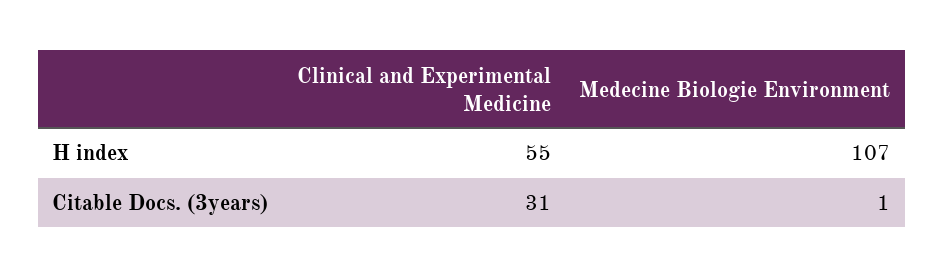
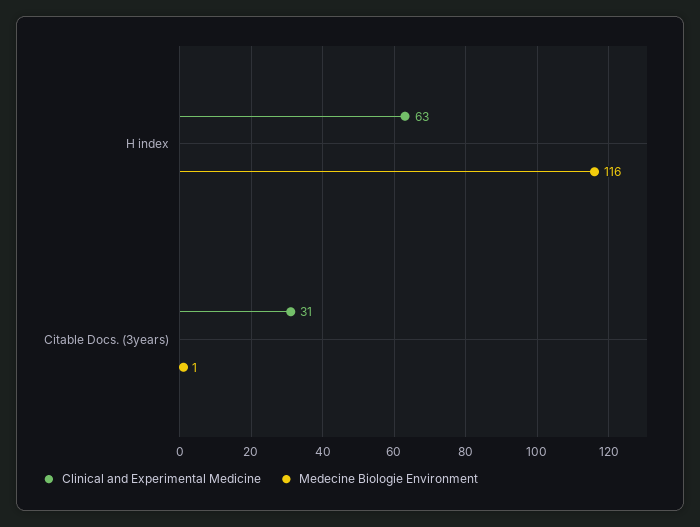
Clinical and Experimental Medicine, H index: 55 -> 63
Medecine Biologie Environment, H index: 107 -> 116

